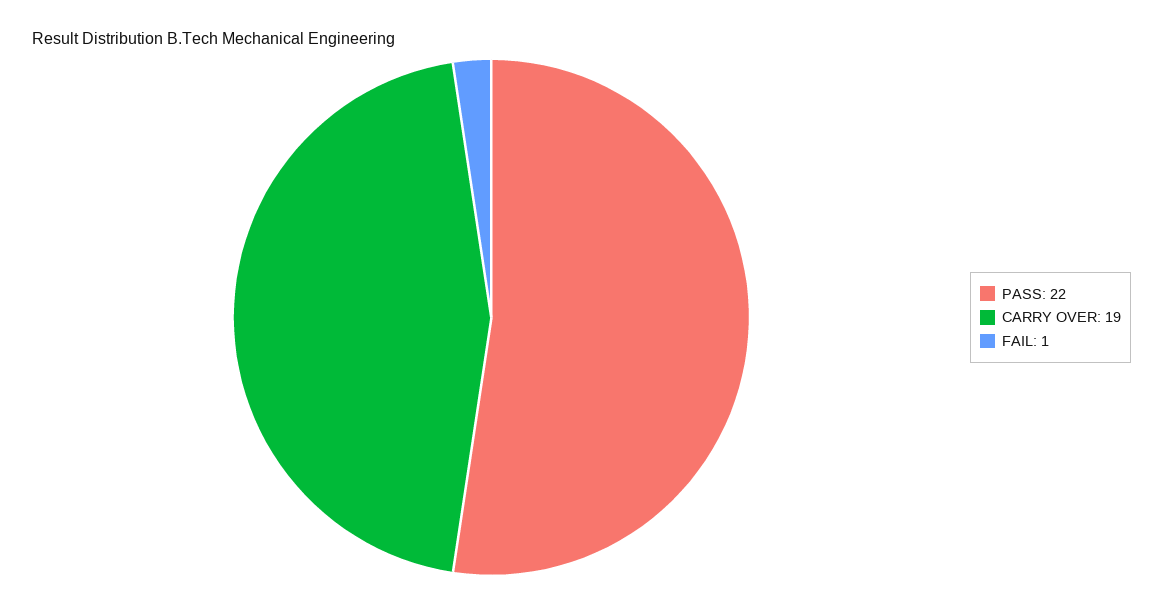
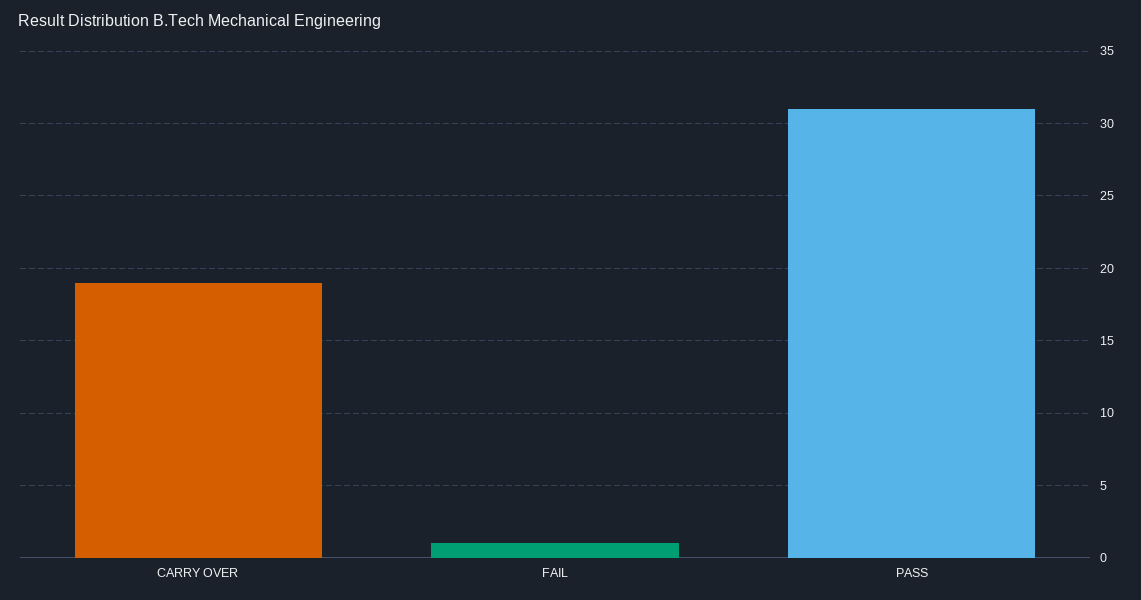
PASS: 22 -> 31

